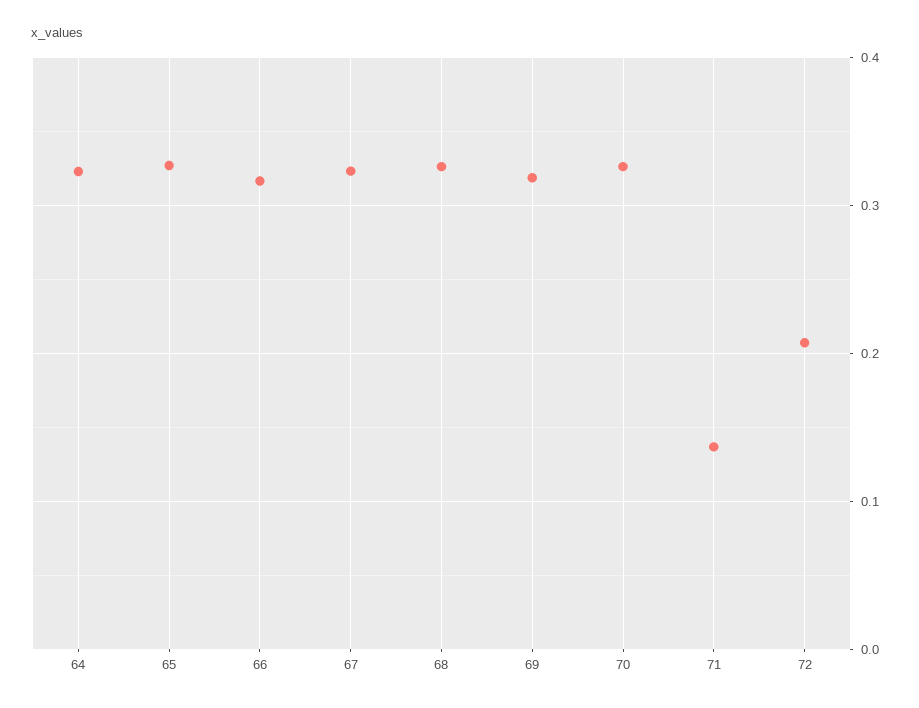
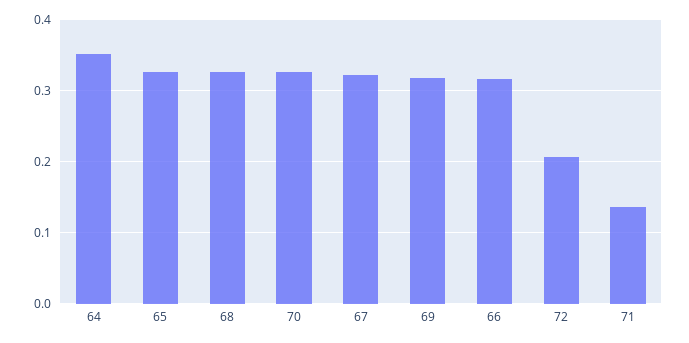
64: 0.32 -> 0.35

